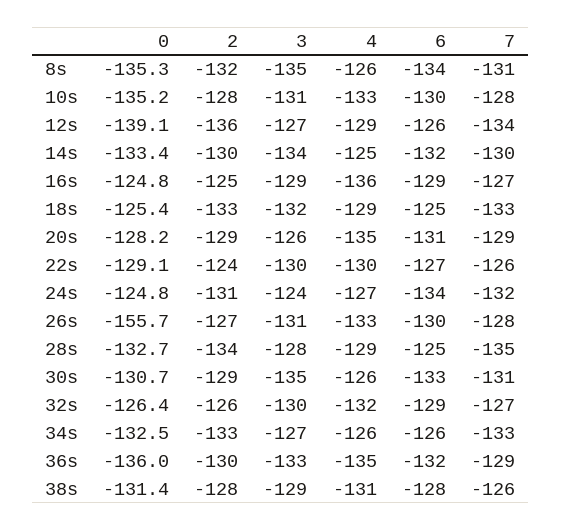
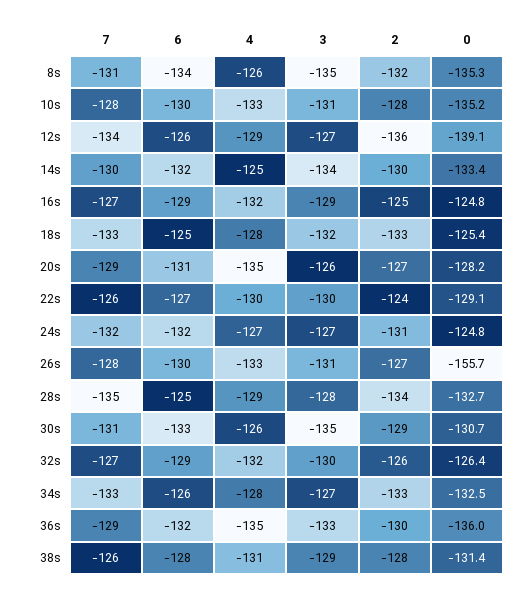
4, 16s: -136 -> -132
4, 18s: -129 -> -128
2, 20s: -129 -> -127
3, 24s: -124 -> -127
6, 24s: -134 -> -132
4, 34s: -126 -> -128

